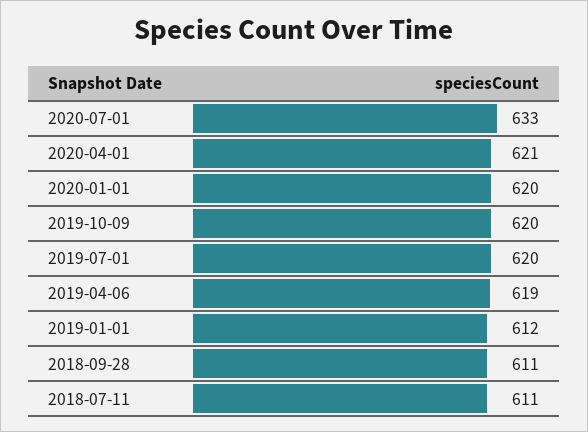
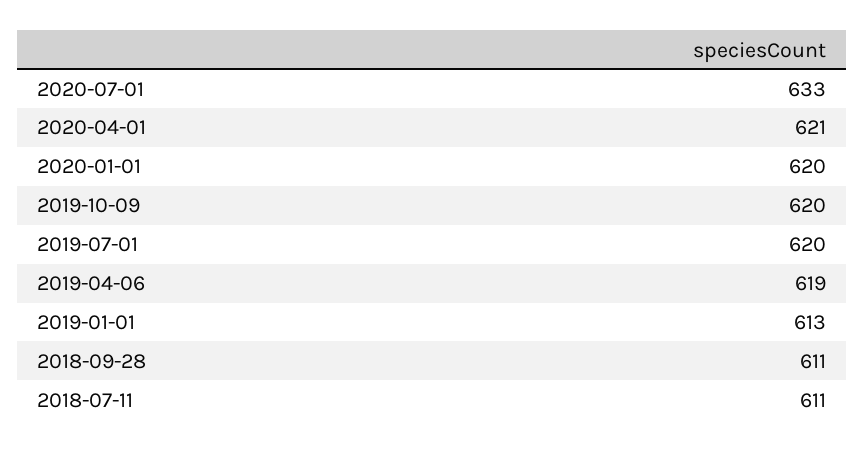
2019-01-01: 612 -> 613

